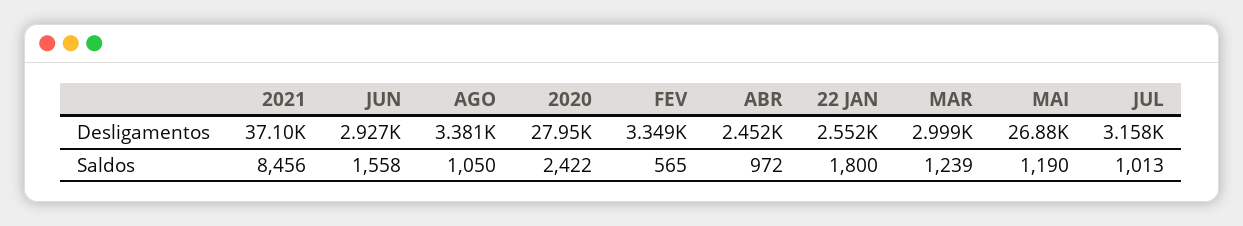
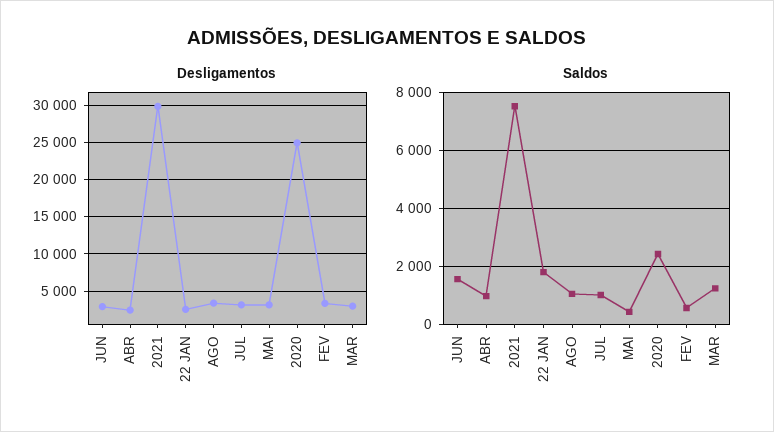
Desligamentos, 2021: 37100 -> 30000
Desligamentos, 2020: 27950 -> 25000
Desligamentos, MAI: 26880 -> 3000
Saldos, 2021: 8456 -> 7500
Saldos, MAI: 1190 -> 500

